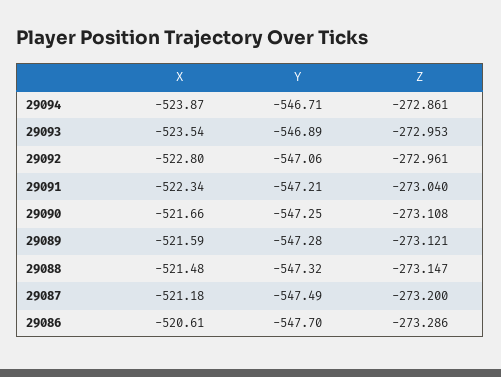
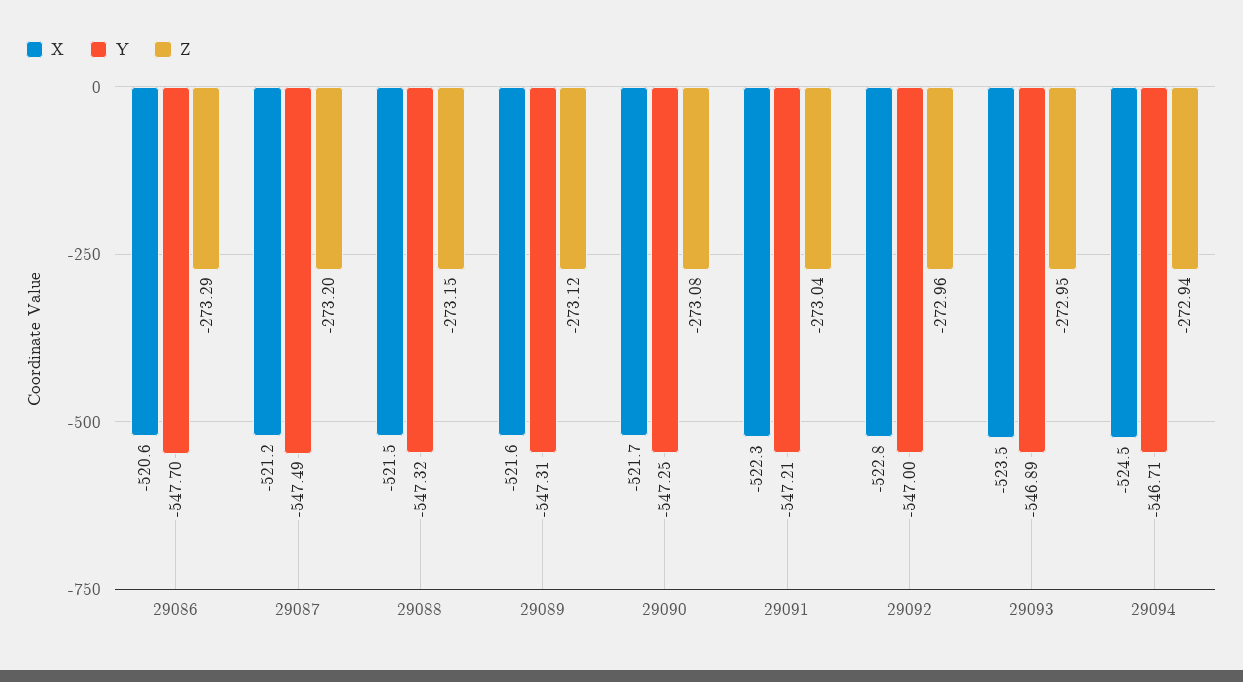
X, 29094: -523.87 -> -524.5
Z, 29094: -272.861 -> -272.94
Y, 29092: -547.06 -> -547
Z, 29090: -273.108 -> -273.08
Y, 29089: -547.28 -> -547.31

